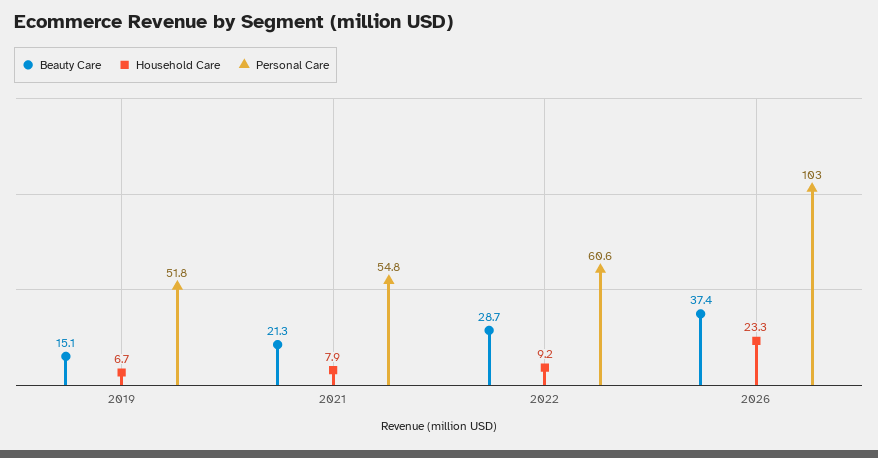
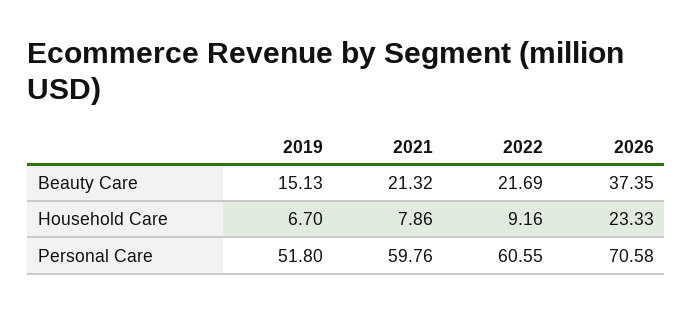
Personal Care, 2021: 54.8 -> 59.76
Beauty Care, 2022: 28.7 -> 21.69
Personal Care, 2026: 103 -> 70.58

